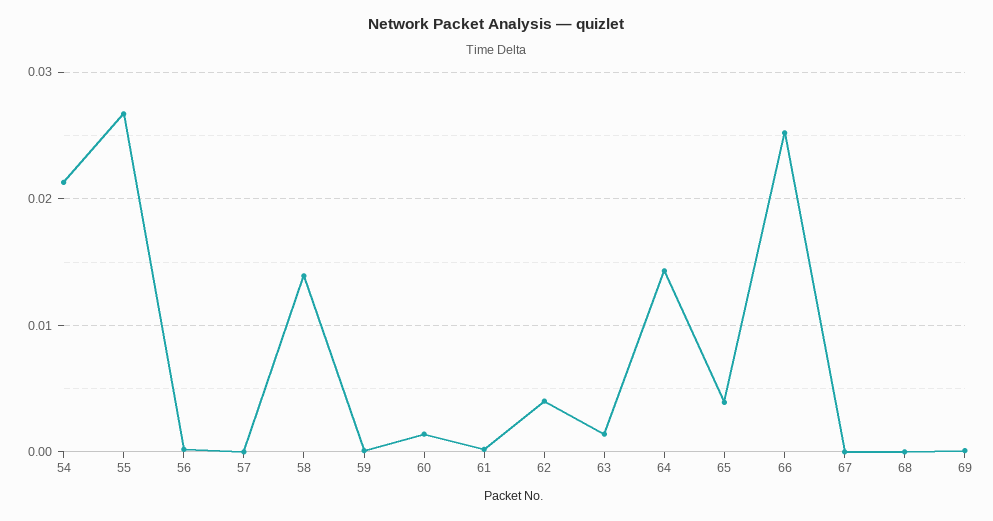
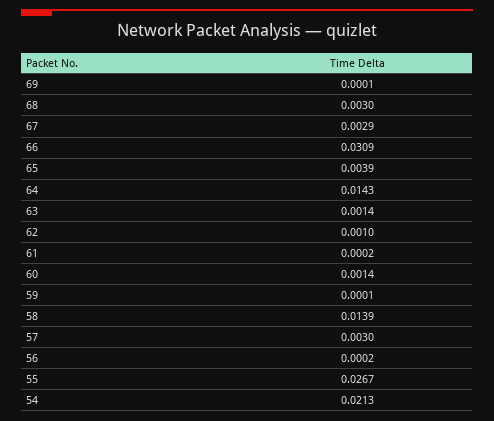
57: 0 -> 0.003
62: 0.004 -> 0.001
66: 0.025 -> 0.0309
67: 0 -> 0.0029
68: 0 -> 0.003

